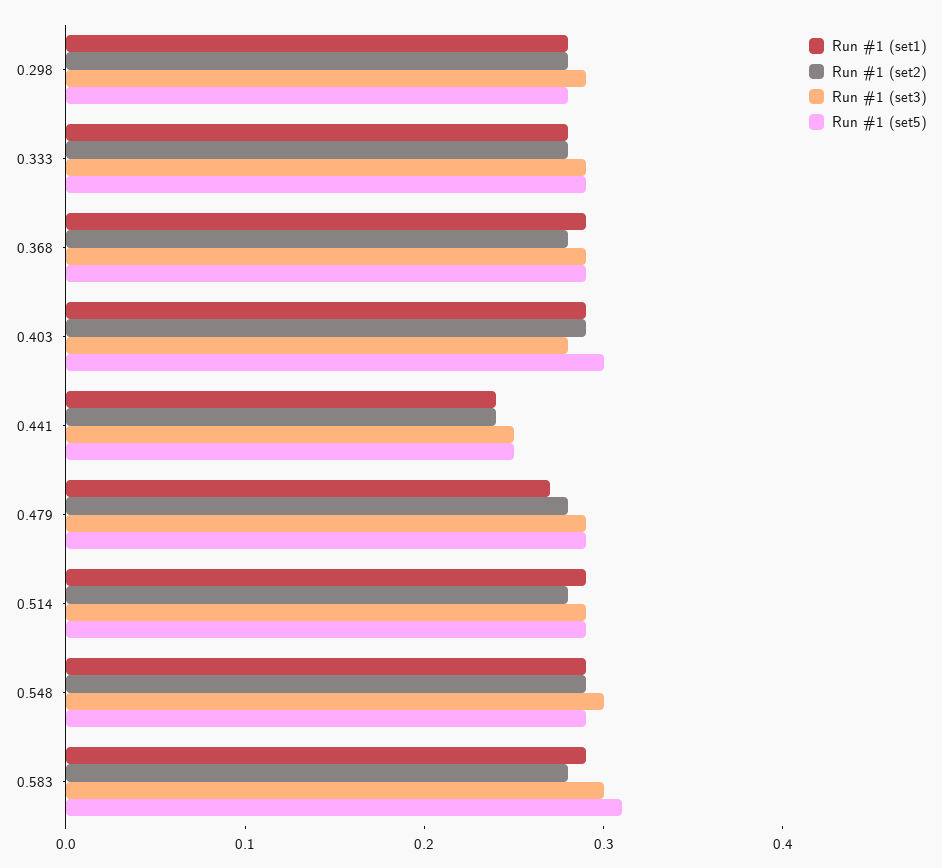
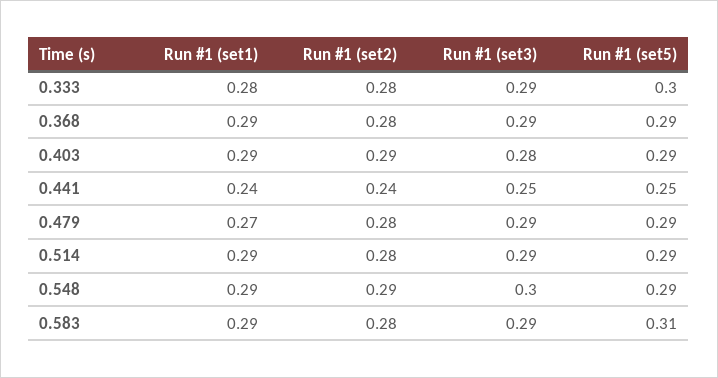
Run #1 (set1), 0.298: 0.28 -> none
Run #1 (set2), 0.298: 0.28 -> none
Run #1 (set3), 0.298: 0.29 -> none
Run #1 (set5), 0.298: 0.28 -> none
Run #1 (set5), 0.333: 0.29 -> 0.3
Run #1 (set5), 0.403: 0.3 -> 0.29
Run #1 (set3), 0.583: 0.3 -> 0.29

